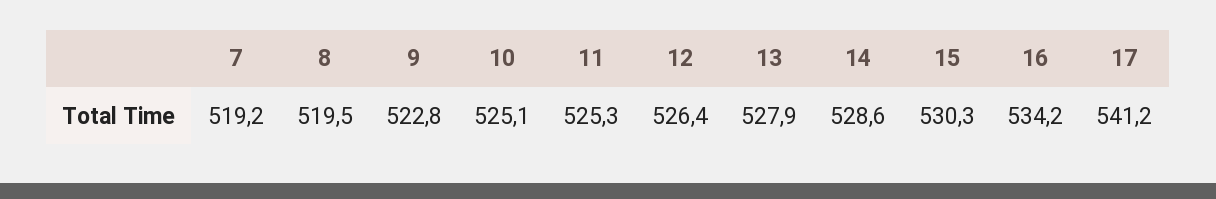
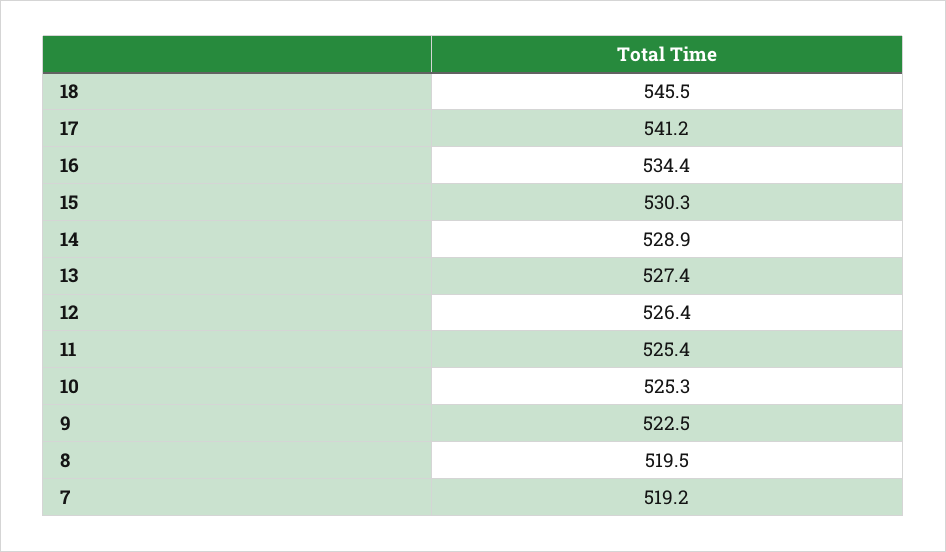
9: 522.8 -> 522.5
10: 525.1 -> 525.3
11: 525.3 -> 525.4
13: 527.9 -> 527.4
14: 528.6 -> 528.9
16: 534.2 -> 534.4
18: none -> 545.5

